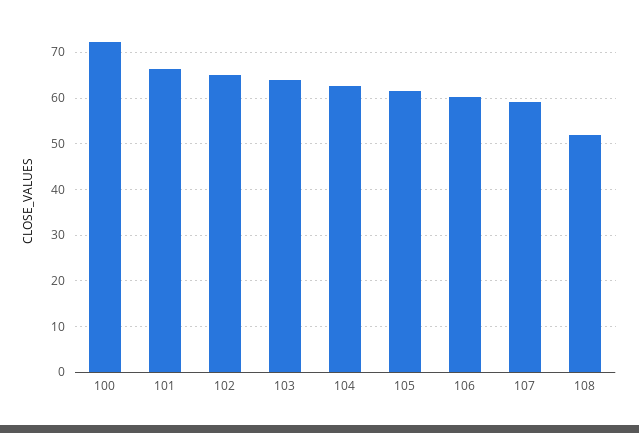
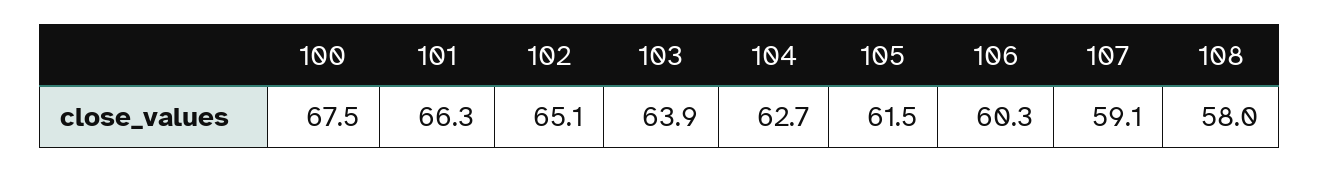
100: 72 -> 67.5
108: 52 -> 58

